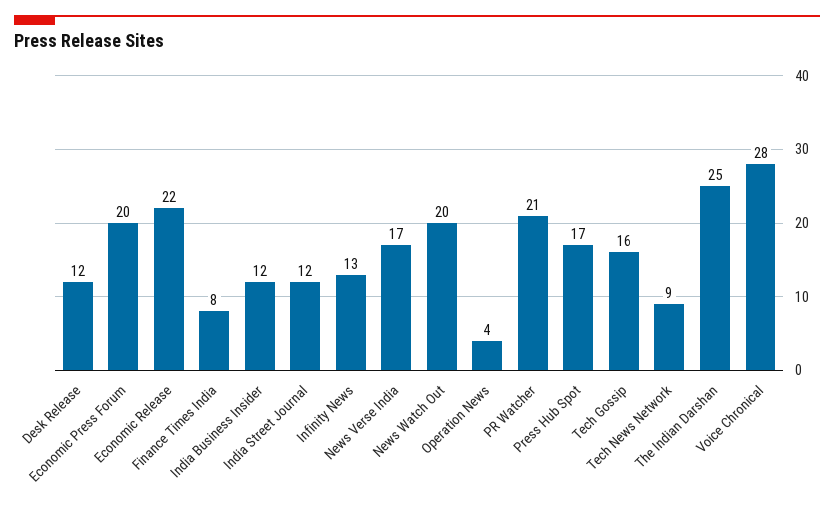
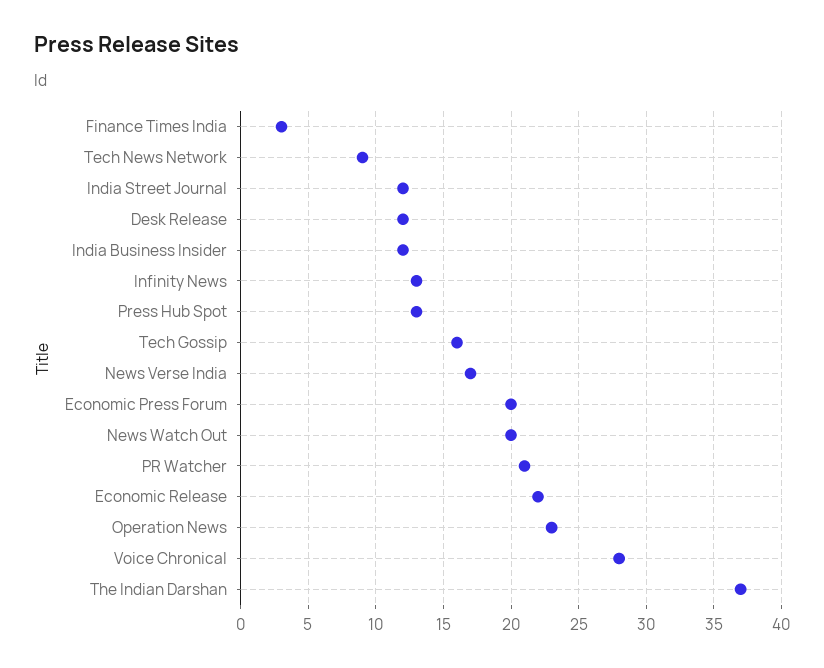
Finance Times India: 8 -> 3
Operation News: 4 -> 23
Press Hub Spot: 17 -> 13
The Indian Darshan: 25 -> 37

